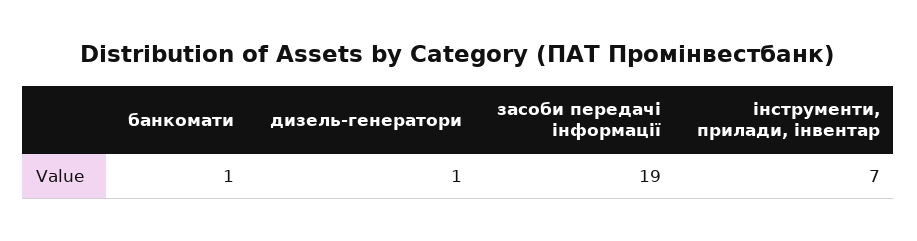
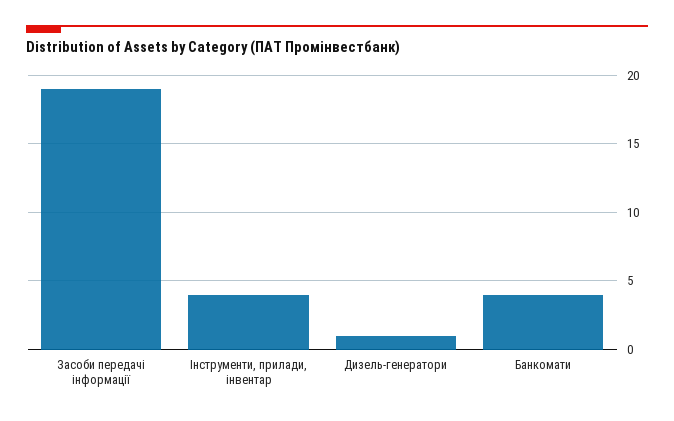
банкомати: 1 -> 4
інструменти, прилади, інвентар: 7 -> 4

